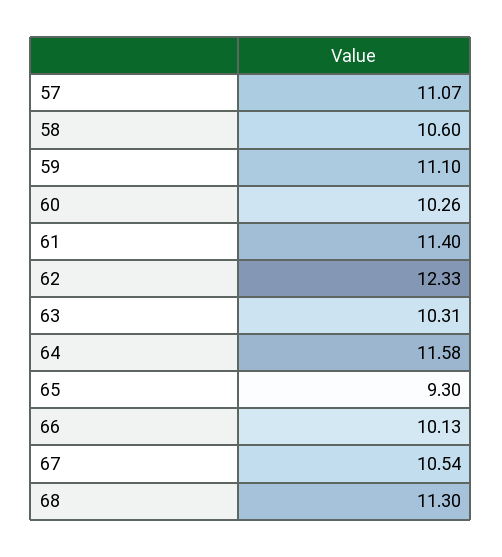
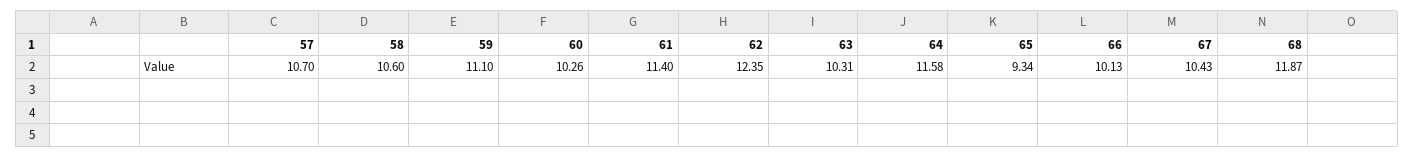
57: 11.07 -> 10.7
62: 12.33 -> 12.35
65: 9.3 -> 9.34
67: 10.54 -> 10.43
68: 11.3 -> 11.87

